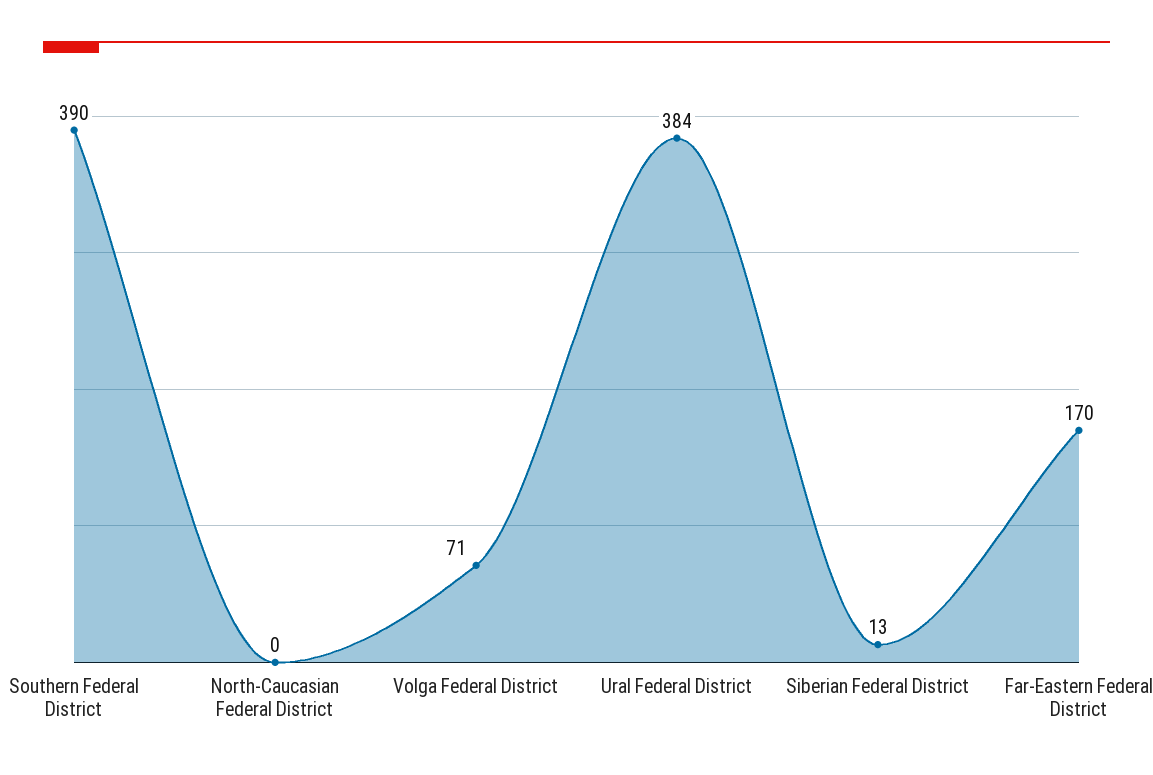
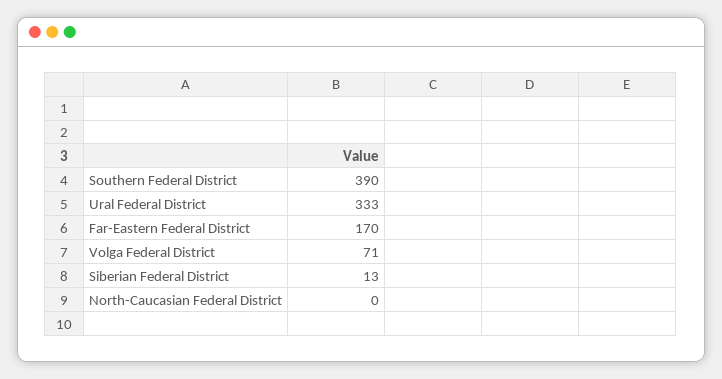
Ural Federal District: 384 -> 333

